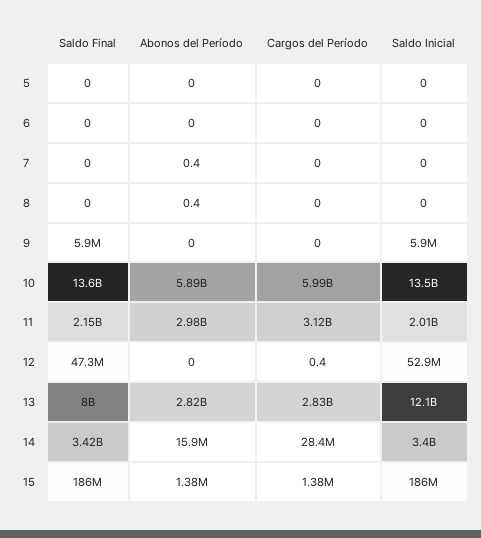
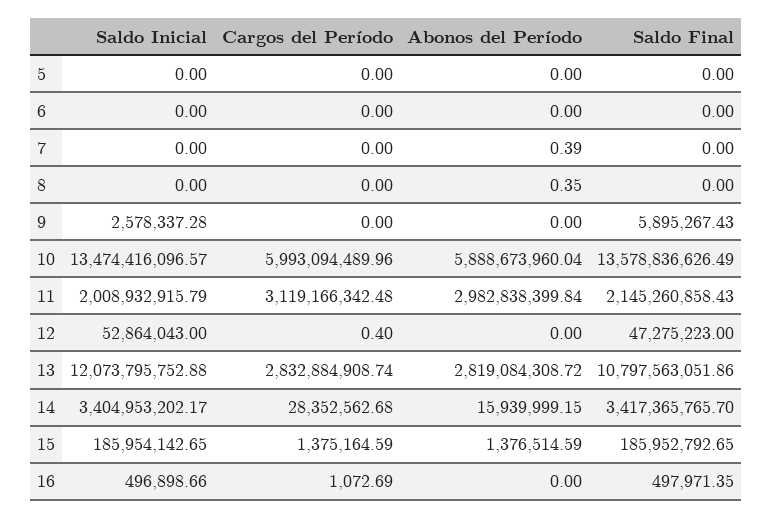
Saldo Inicial, 9: 5900000 -> 2578337.28
Saldo Final, 13: 8000000000 -> 10797563051.86
Saldo Inicial, 16: none -> 496898.66
Cargos del Período, 16: none -> 1072.69
Abonos del Período, 16: none -> 0
Saldo Final, 16: none -> 497971.35

